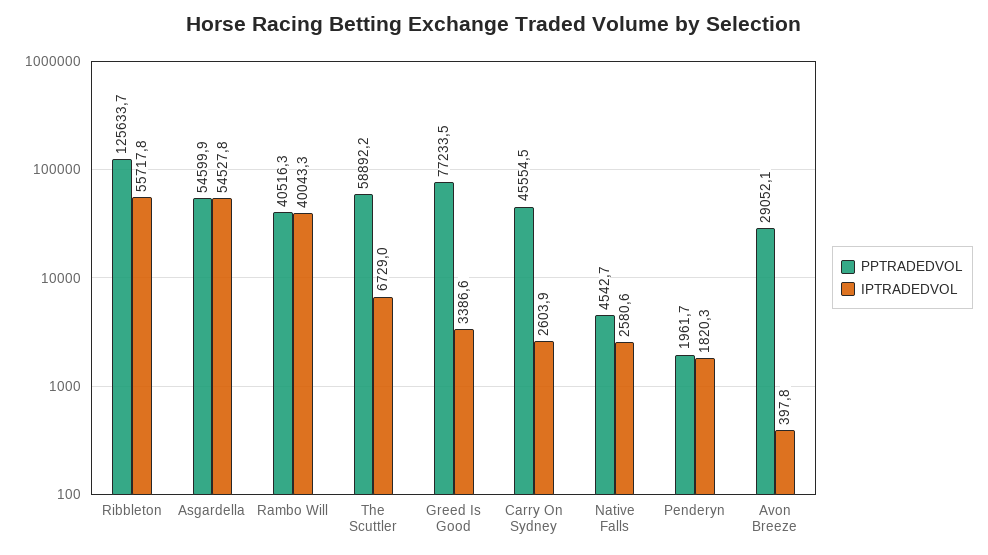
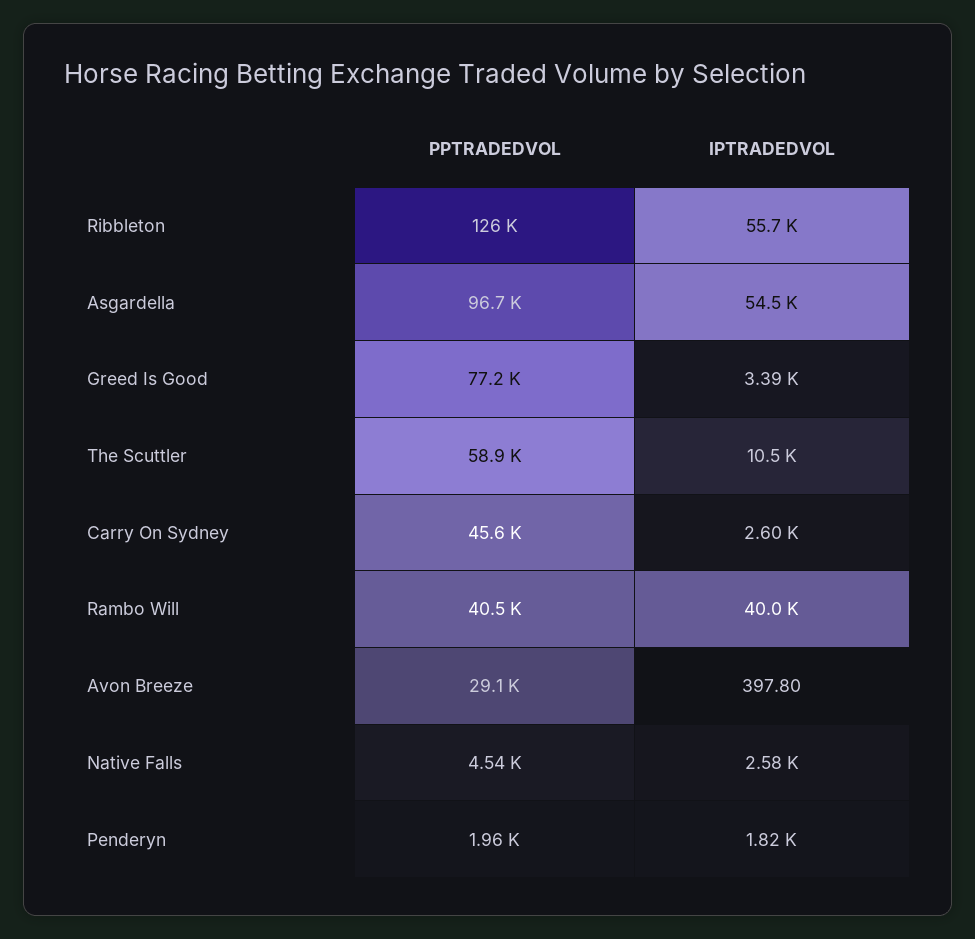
PPTRADEDVOL, Asgardella: 54599.9 -> 96700
IPTRADEDVOL, The Scuttler: 6729 -> 10500

